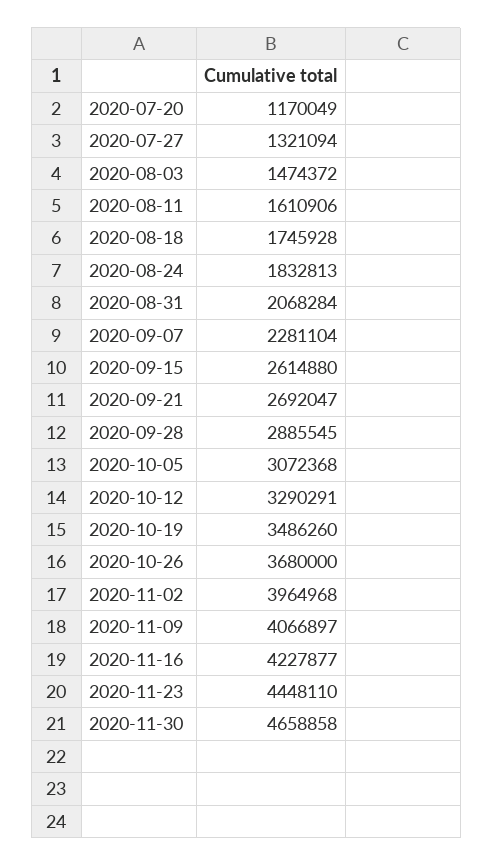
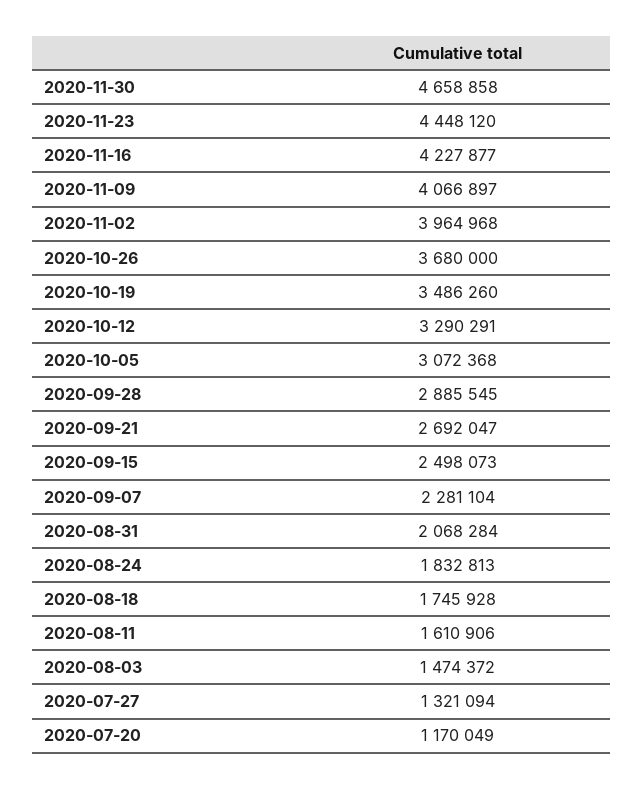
2020-09-15: 2614880 -> 2498073
2020-11-23: 4448110 -> 4448120

